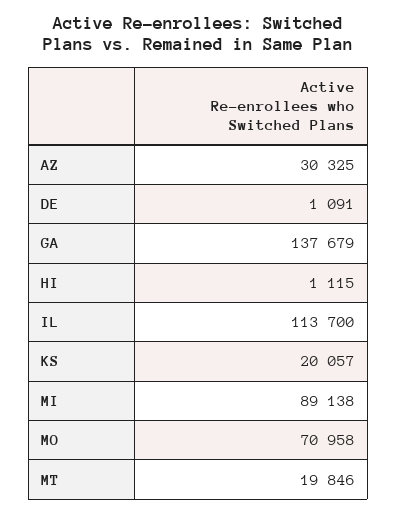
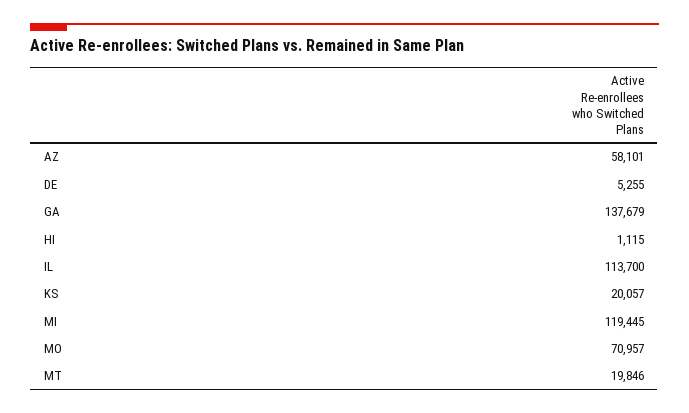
AZ: 30325 -> 58101
DE: 1091 -> 5255
MI: 89138 -> 119445
MO: 70958 -> 70957

